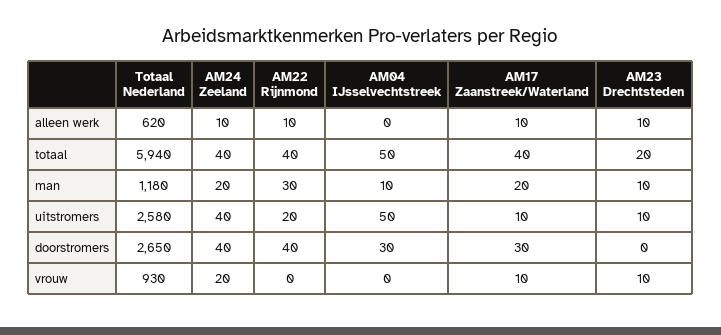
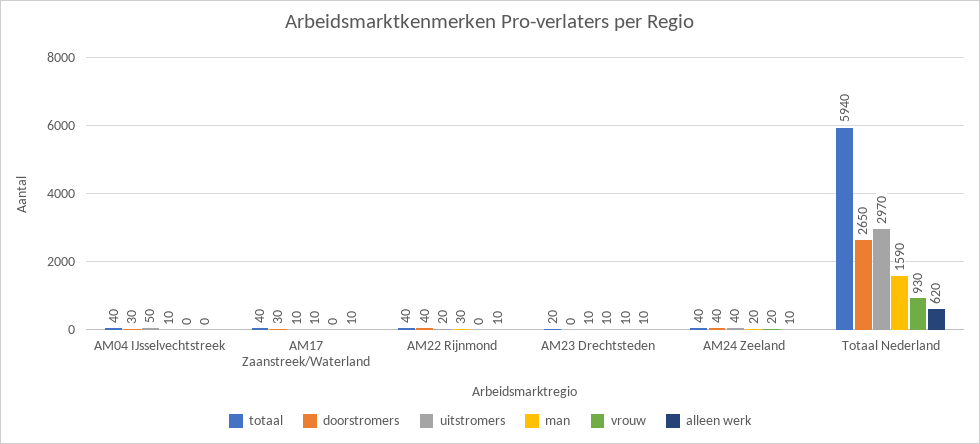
totaal, AM04 IJsselvechtstreek: 50 -> 40
man, Totaal Nederland: 1180 -> 1590
man, AM17 Zaanstreek/Waterland: 20 -> 10
uitstromers, Totaal Nederland: 2580 -> 2970
vrouw, AM17 Zaanstreek/Waterland: 10 -> 0

